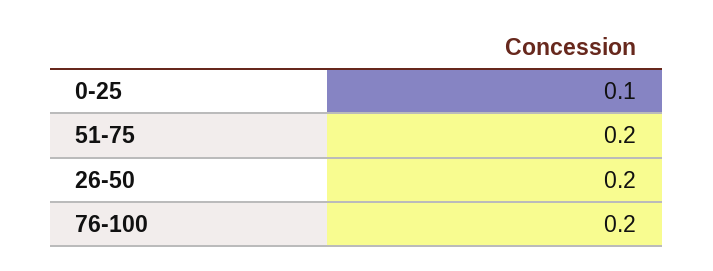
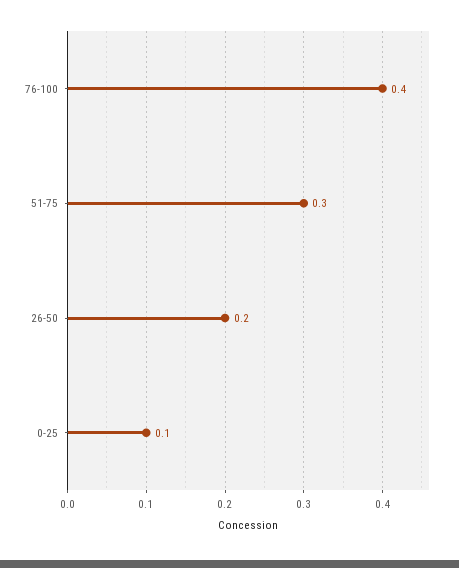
51-75: 0.2 -> 0.3
76-100: 0.2 -> 0.4

